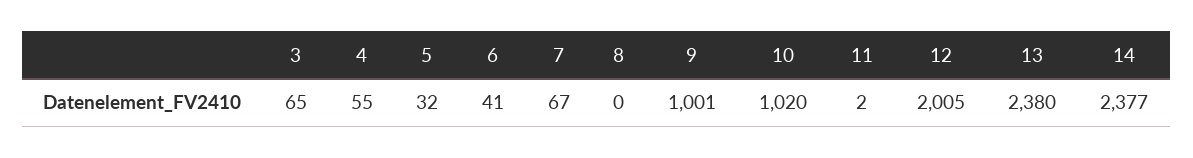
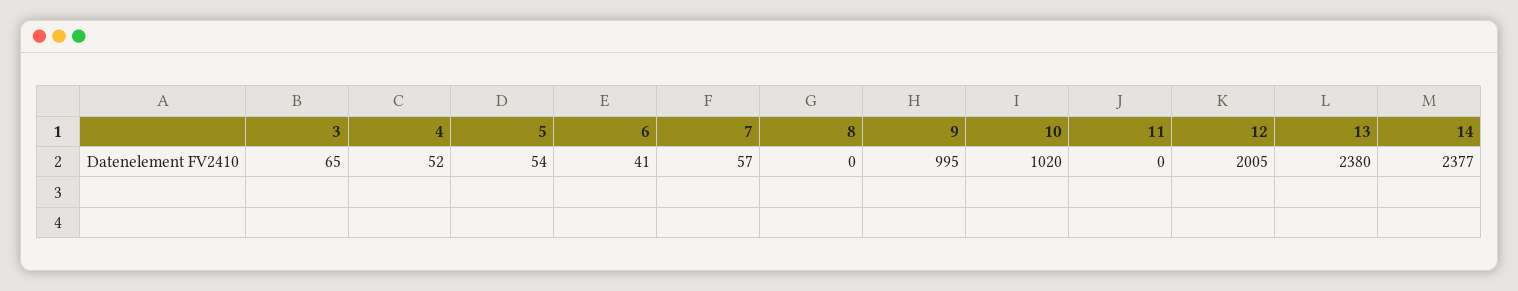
4: 55 -> 52
5: 32 -> 54
7: 67 -> 57
9: 1001 -> 995
11: 2 -> 0

